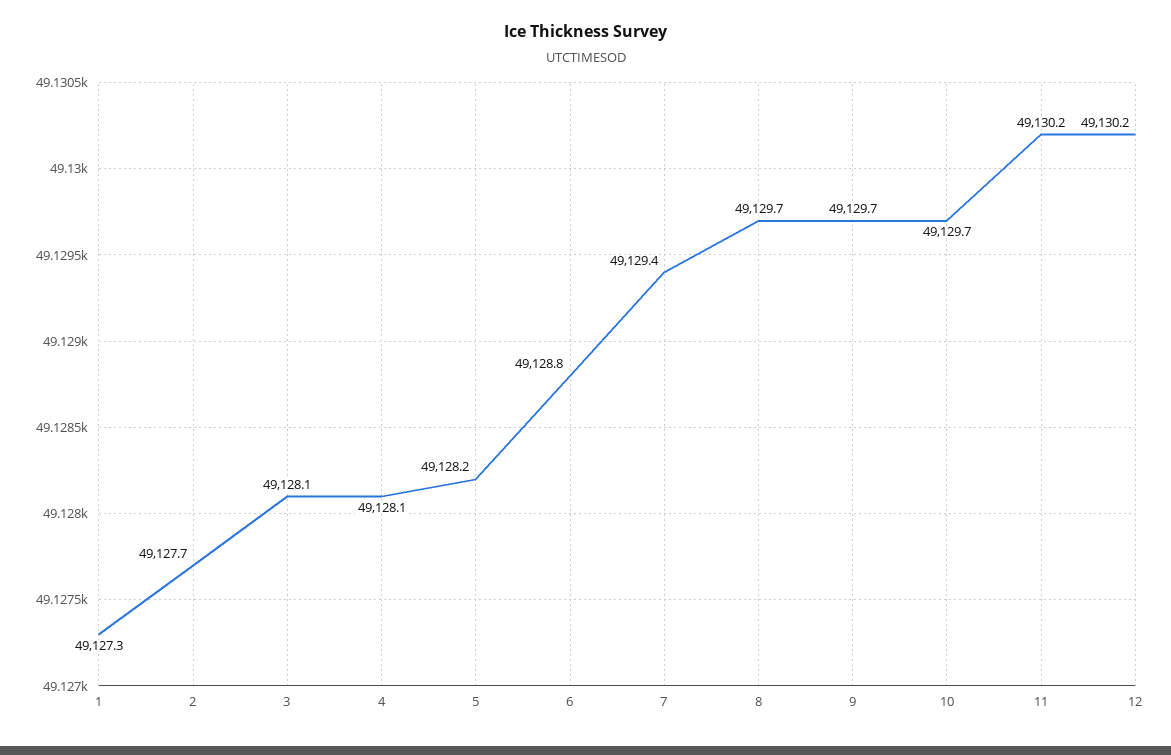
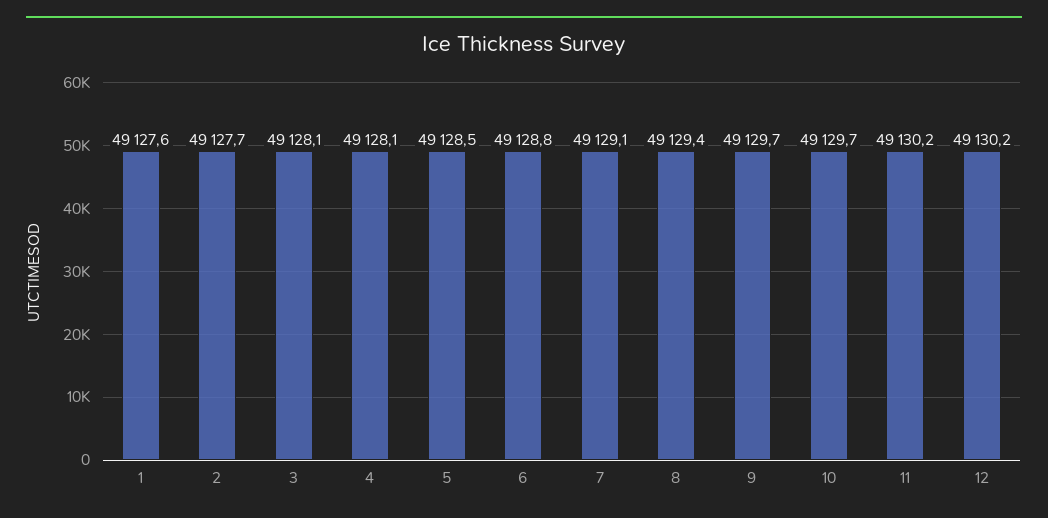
1: 49127.3 -> 49127.6
5: 49128.2 -> 49128.5
7: 49129.4 -> 49129.1
8: 49129.7 -> 49129.4

